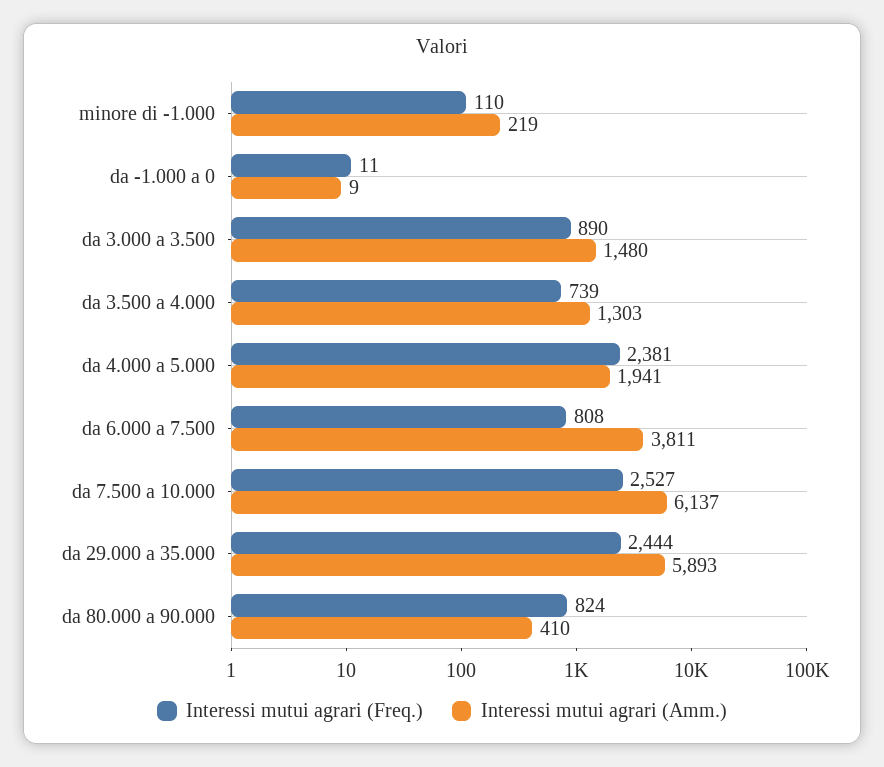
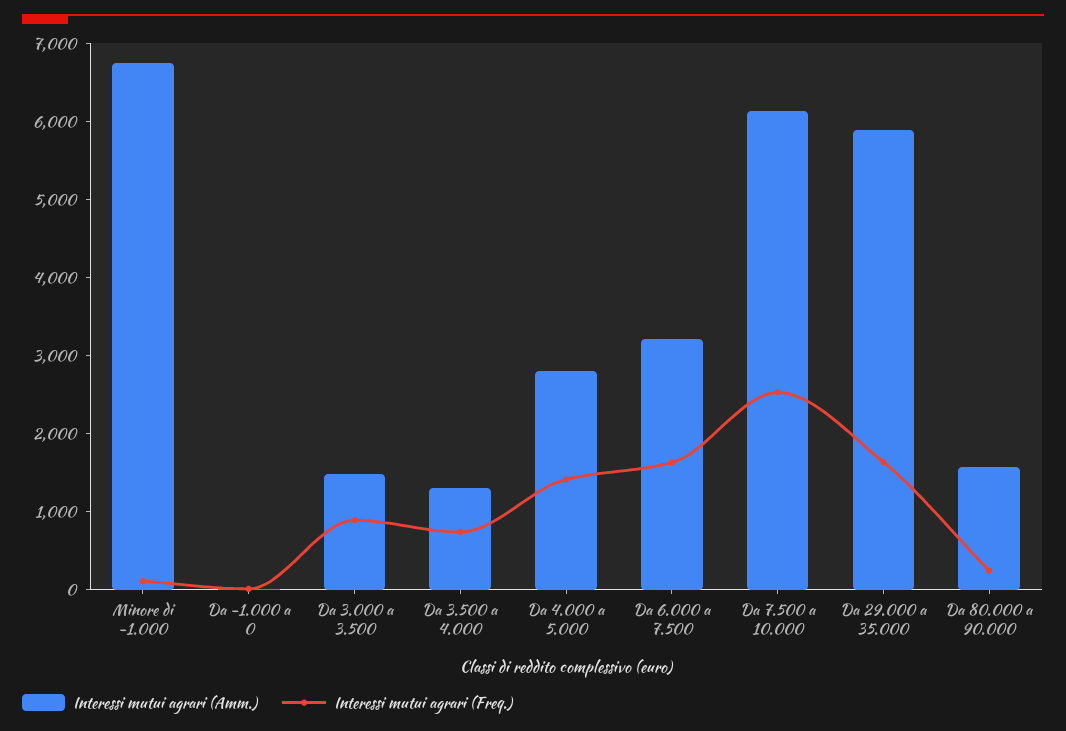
Interessi mutui agrari (Amm.), minore di -1.000: 219 -> 6800
Interessi mutui agrari (Freq.), da 4.000 a 5.000: 2381 -> 1400
Interessi mutui agrari (Amm.), da 4.000 a 5.000: 1941 -> 2800
Interessi mutui agrari (Freq.), da 6.000 a 7.500: 808 -> 1600
Interessi mutui agrari (Amm.), da 6.000 a 7.500: 3811 -> 3200
Interessi mutui agrari (Freq.), da 29.000 a 35.000: 2444 -> 1600
Interessi mutui agrari (Freq.), da 80.000 a 90.000: 824 -> 200
Interessi mutui agrari (Amm.), da 80.000 a 90.000: 410 -> 1600

